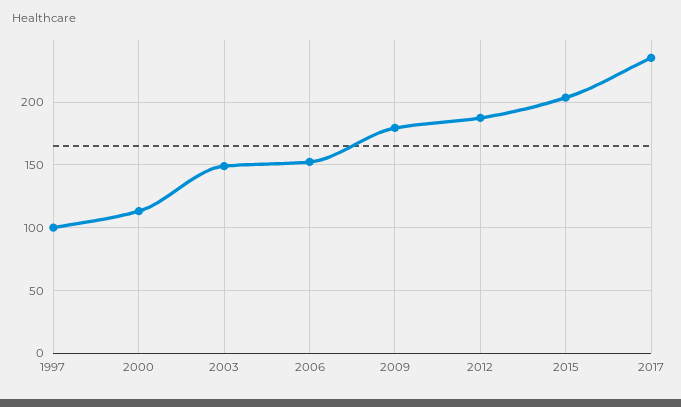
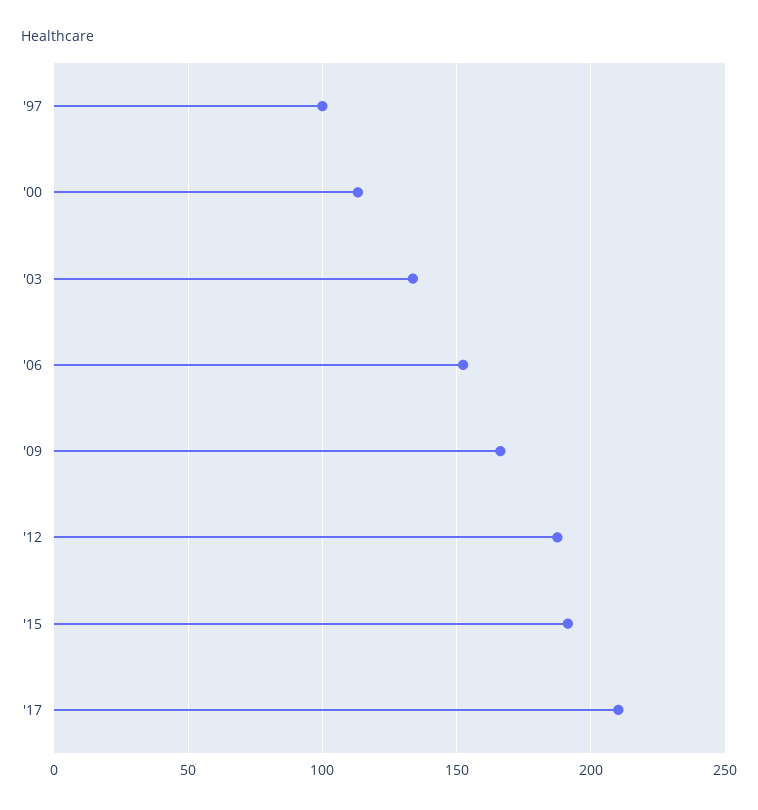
2003: 150 -> 135
2009: 180 -> 165
2015: 205 -> 190
2017: 235 -> 210

